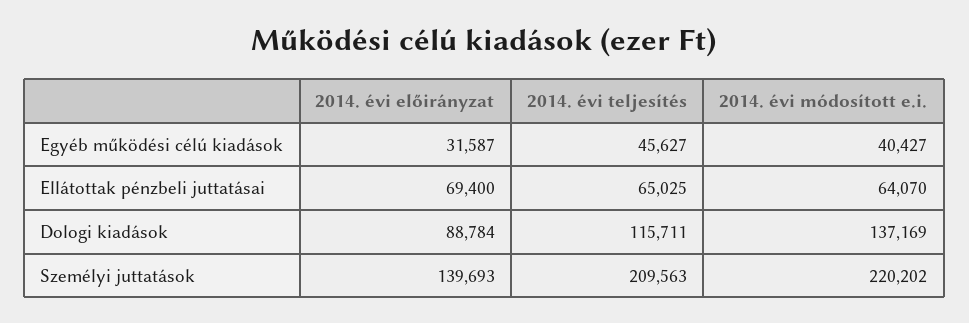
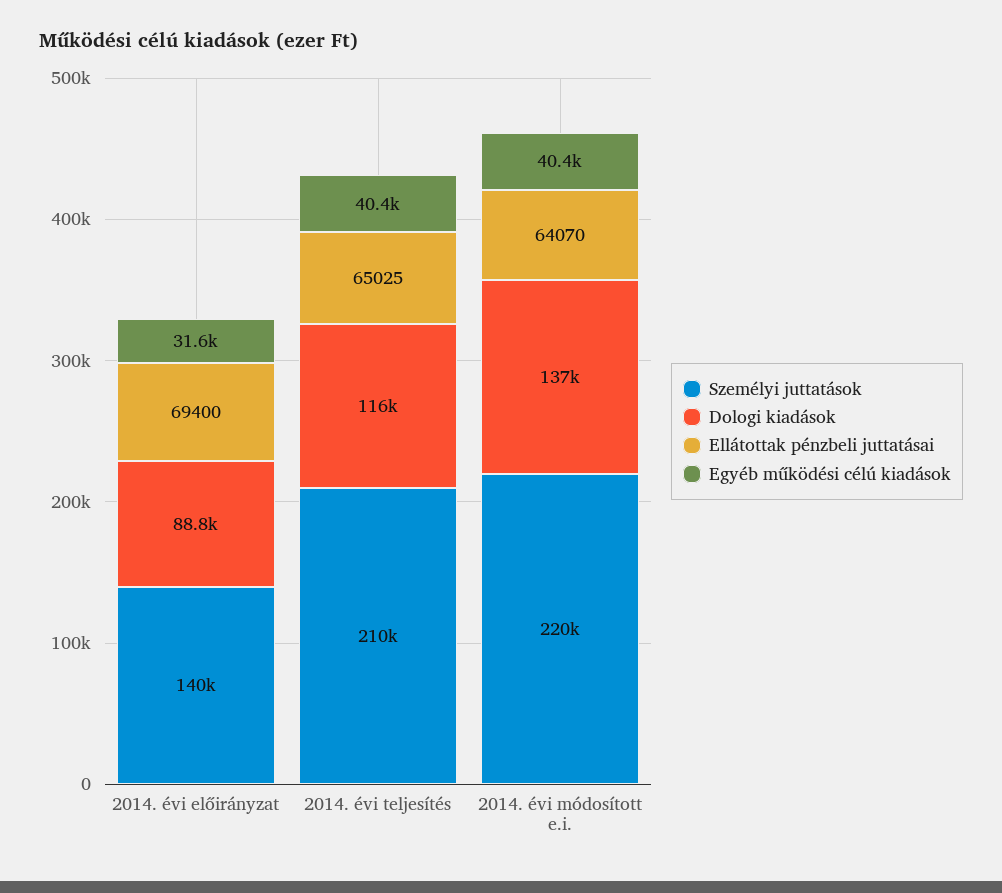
Egyéb működési célú kiadások, 2014. évi teljesítés: 45627 -> 40400

